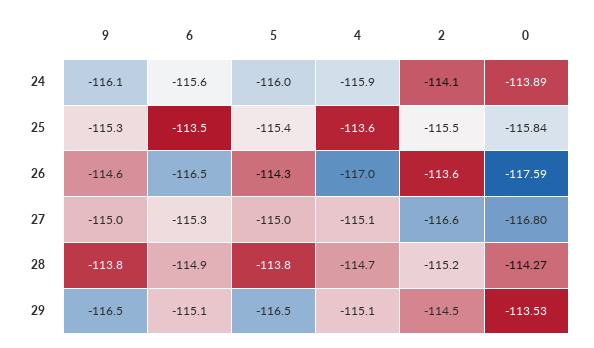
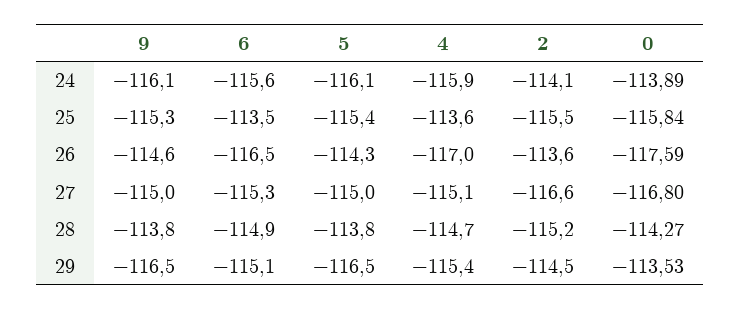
5, 24: -116 -> -116.1
4, 29: -115.1 -> -115.4

